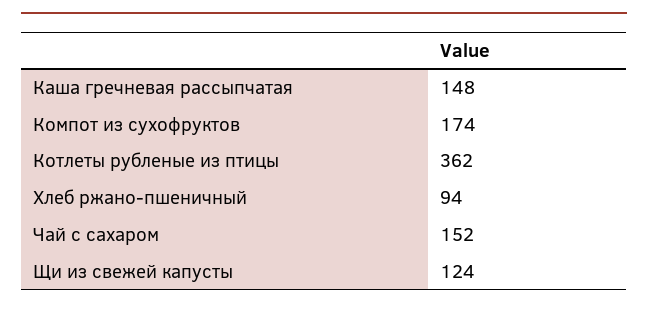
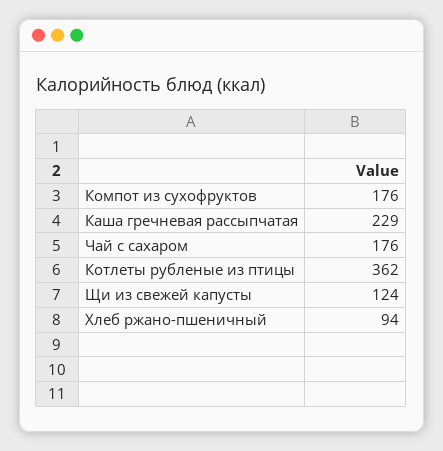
Каша гречневая рассыпчатая: 148 -> 229
Компот из сухофруктов: 174 -> 176
Чай с сахаром: 152 -> 176

